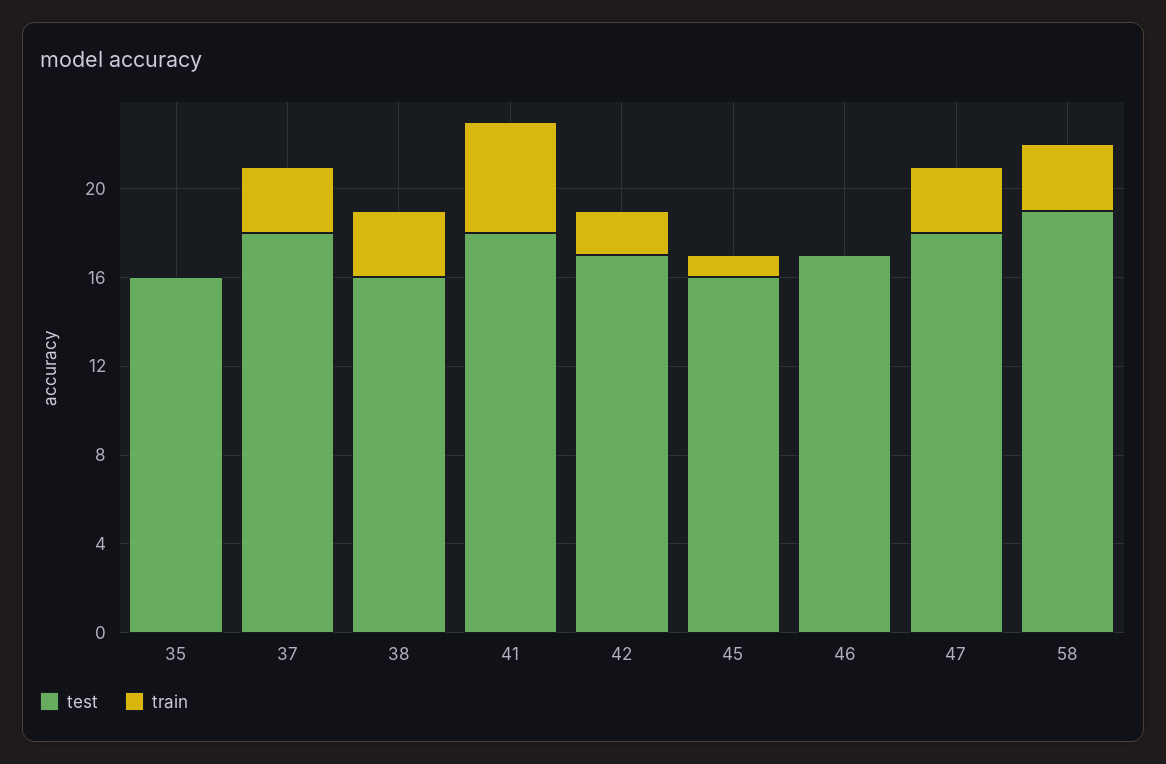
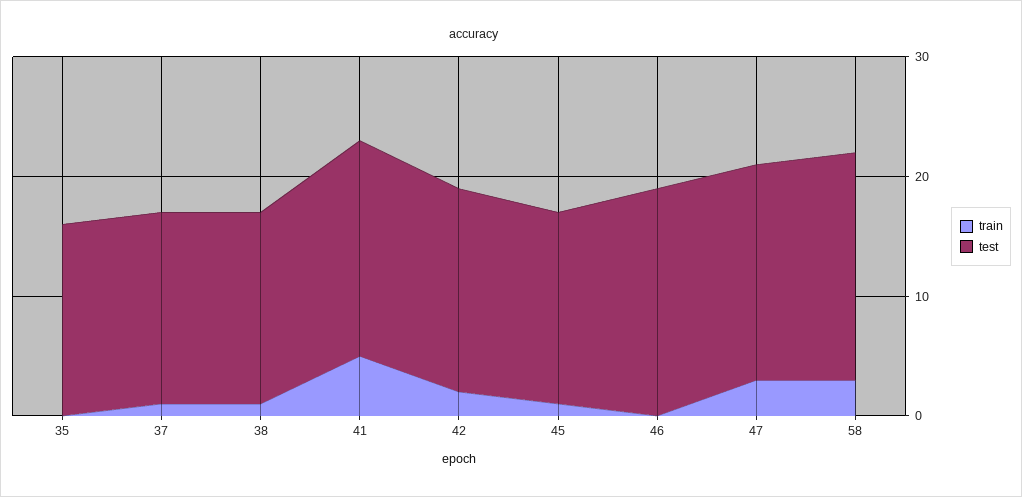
test, 37: 18 -> 16
train, 37: 3 -> 1
train, 38: 3 -> 1
test, 46: 17 -> 19

